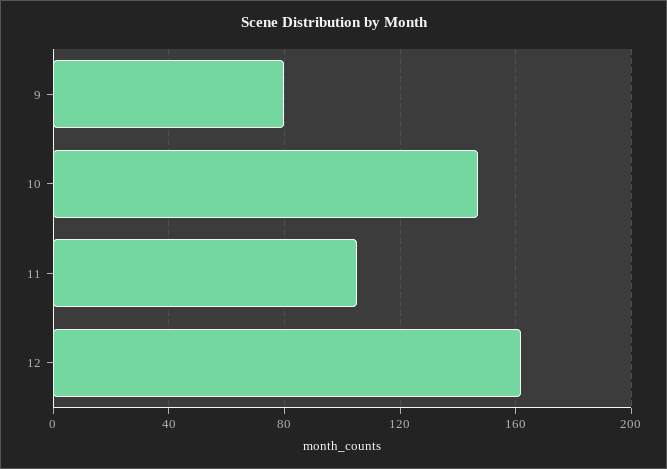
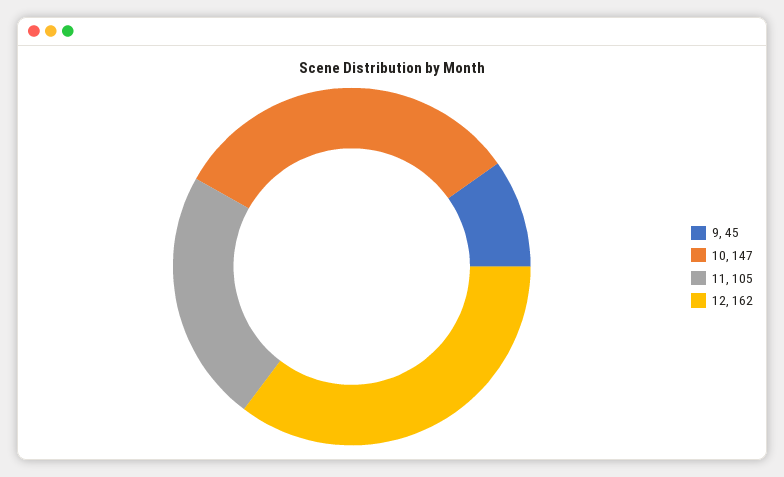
9: 80 -> 45

